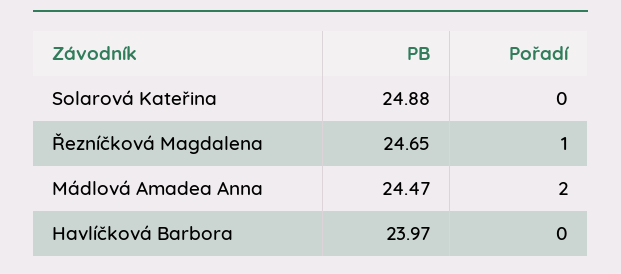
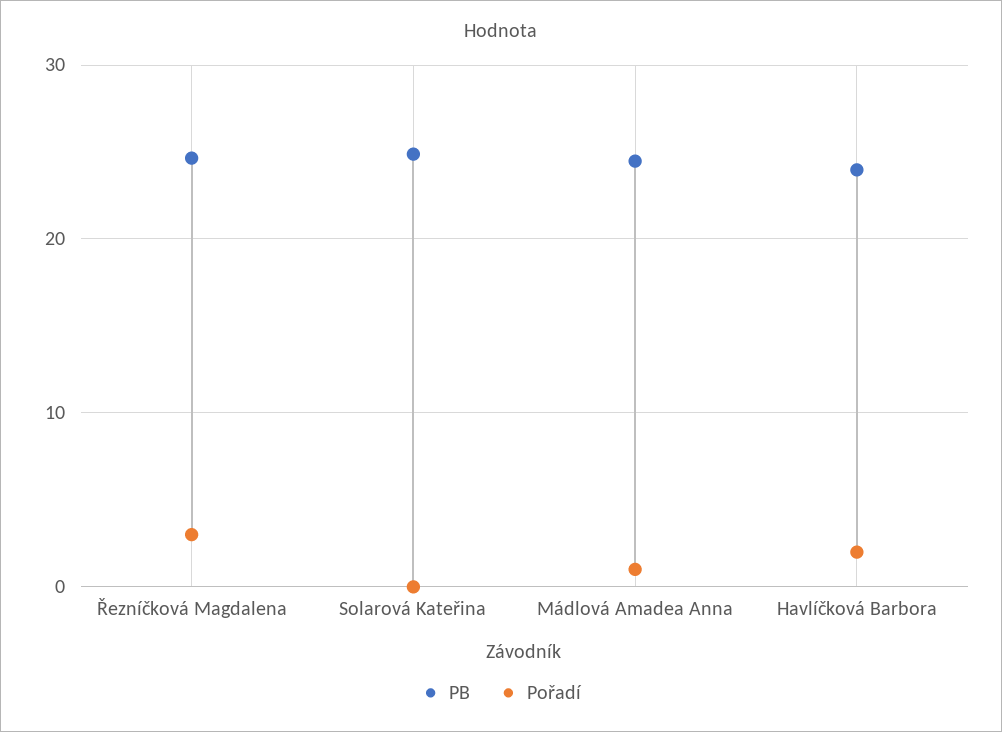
Pořadí, Řezníčková Magdalena: 1 -> 3
Pořadí, Mádlová Amadea Anna: 2 -> 1
Pořadí, Havlíčková Barbora: 0 -> 2

